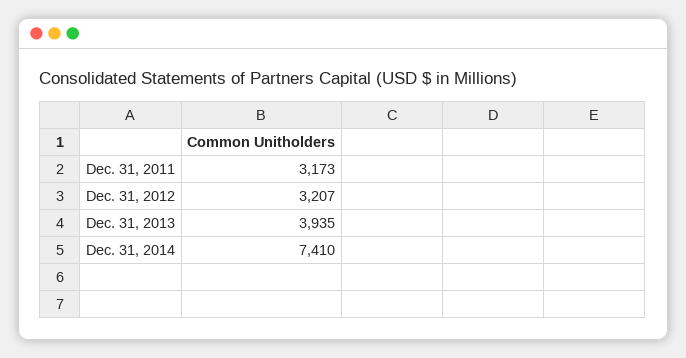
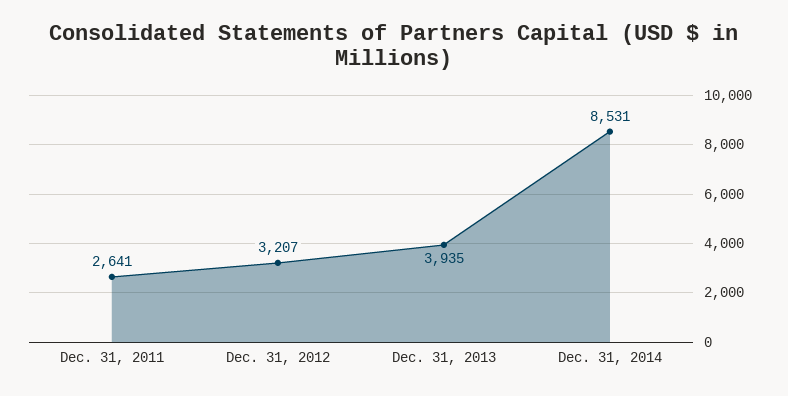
Dec. 31, 2011: 3173 -> 2641
Dec. 31, 2014: 7410 -> 8531

